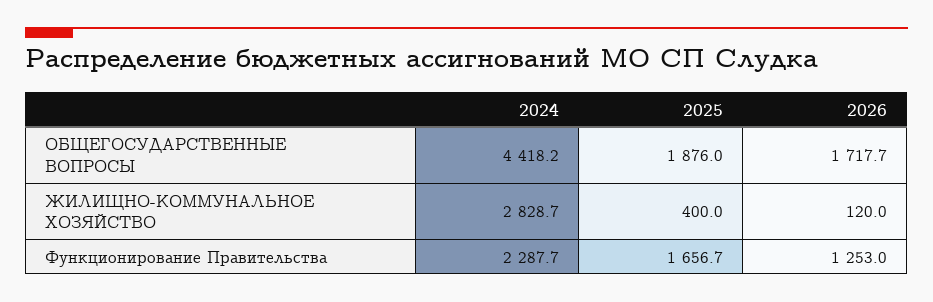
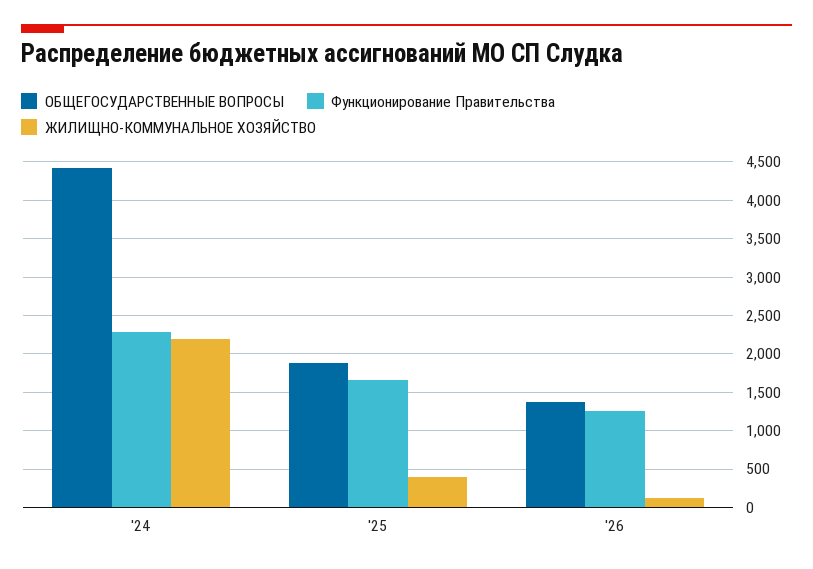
ОБЩЕГОСУДАРСТВЕННЫЕ ВОПРОСЫ, 2026: 1717.7 -> 1400
ЖИЛИЩНО-КОММУНАЛЬНОЕ ХОЗЯЙСТВО, 2024: 2828.7 -> 2200

